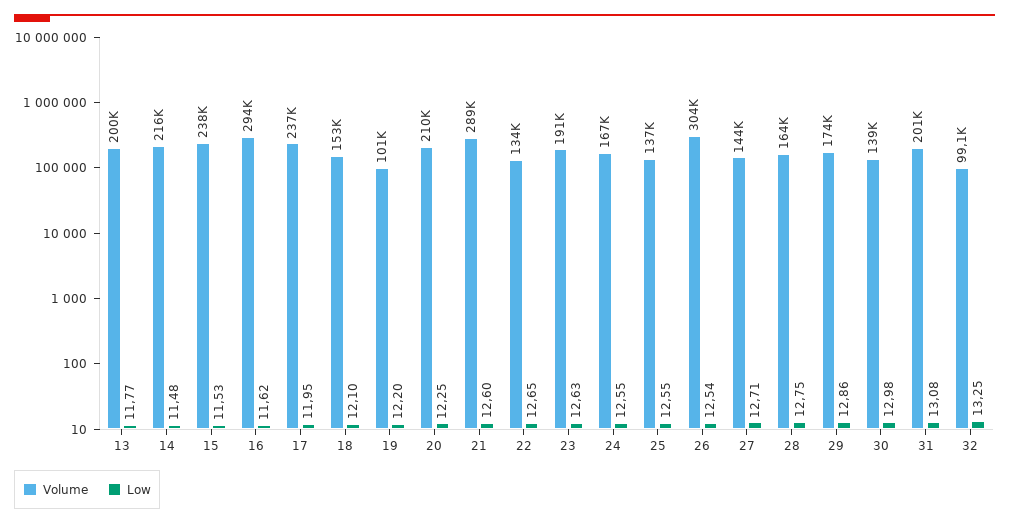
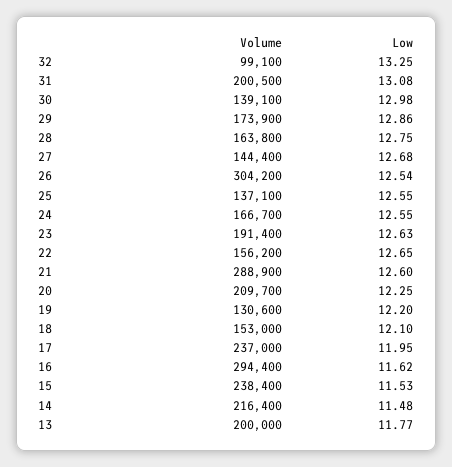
Volume, 19: 101000 -> 130600
Volume, 22: 134000 -> 156200
Low, 27: 12.71 -> 12.68

